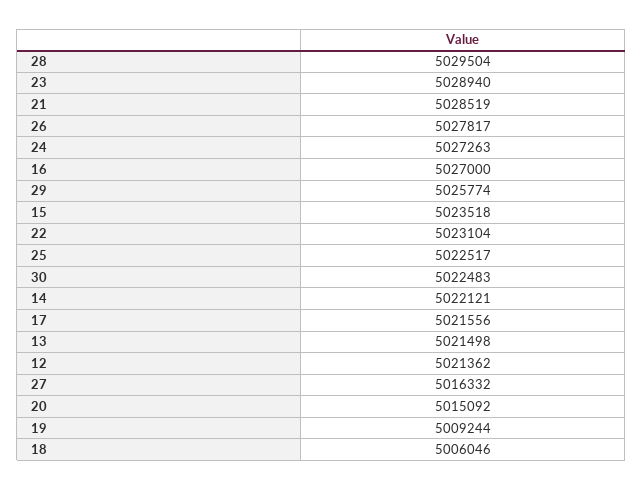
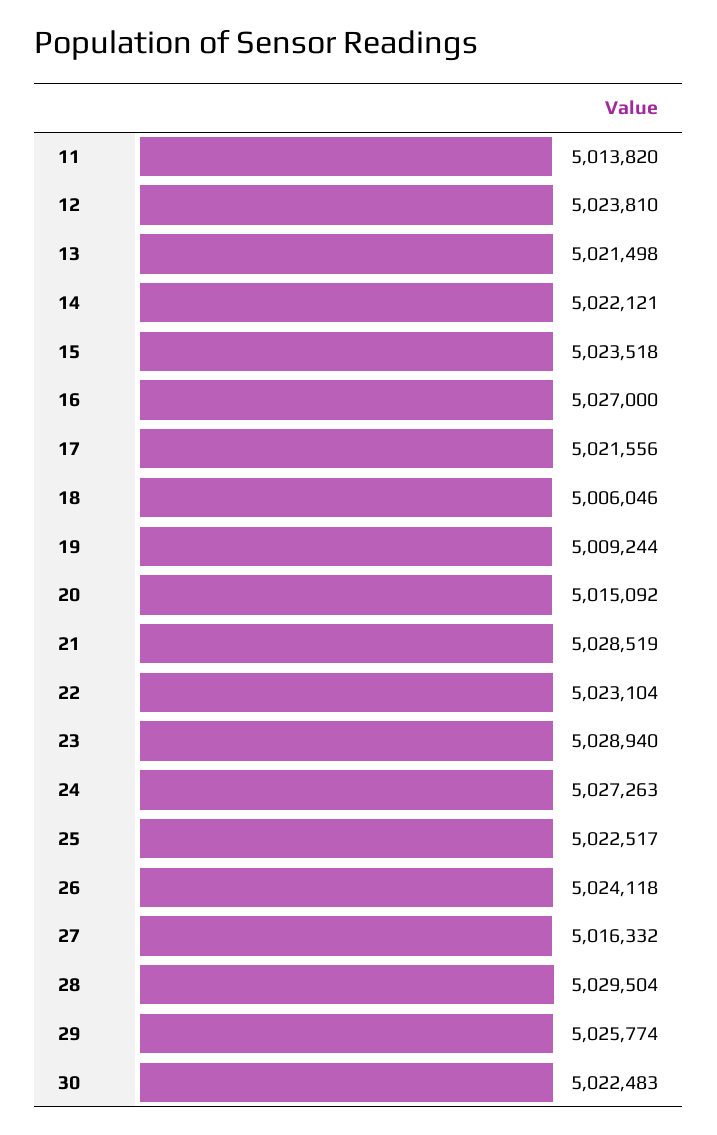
26: 5027817 -> 5024118
12: 5021362 -> 5023810
11: none -> 5013820

